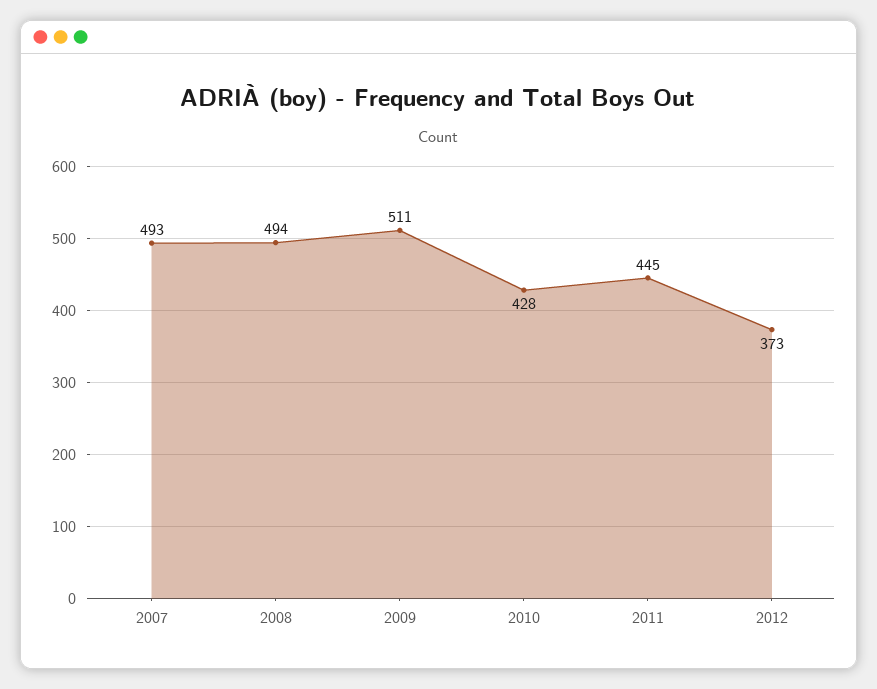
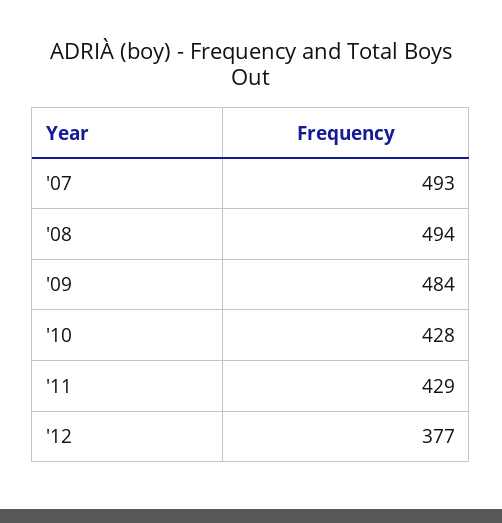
2009: 511 -> 484
2011: 445 -> 429
2012: 373 -> 377

